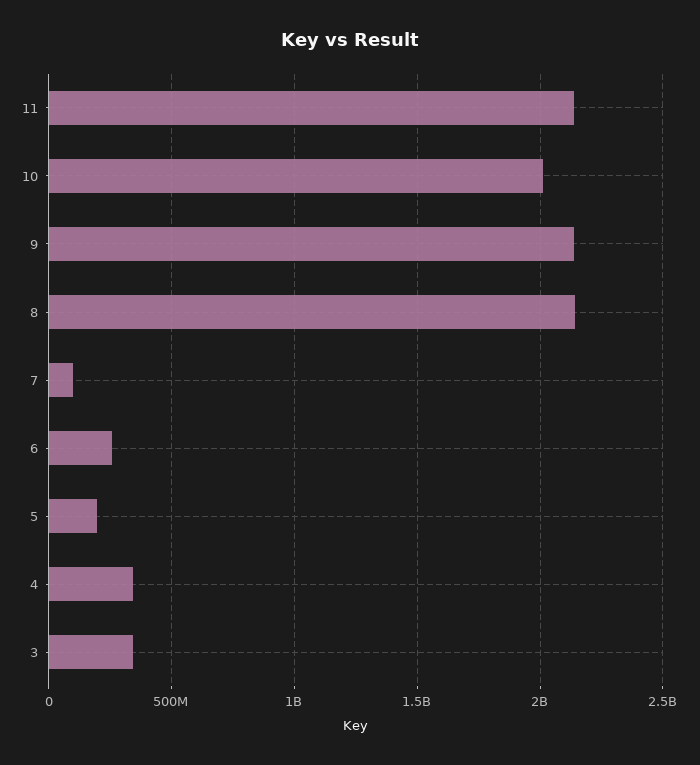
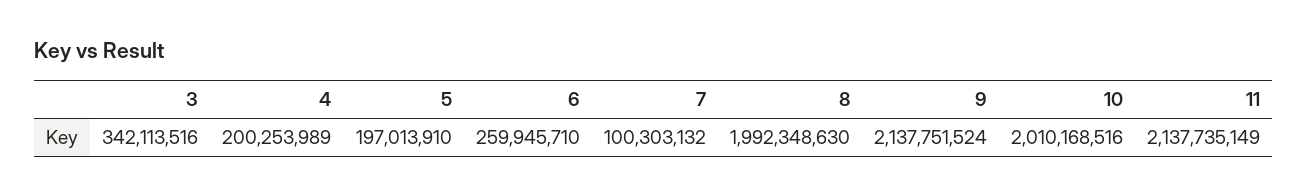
8: 2150000000 -> 1992348630
4: 350000000 -> 200253989

